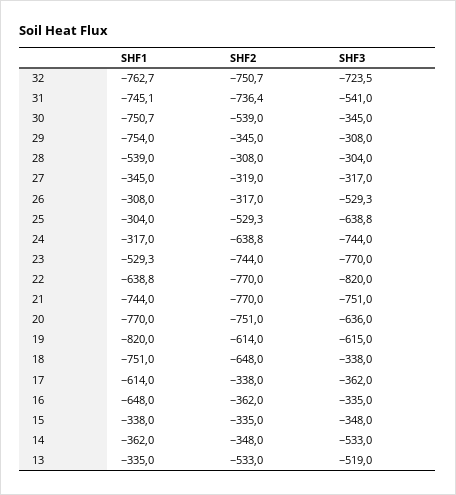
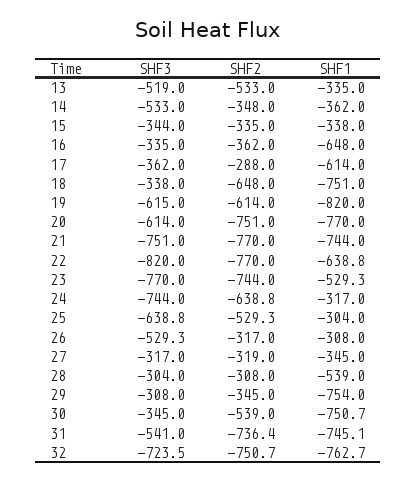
SHF3, 20: -636 -> -614
SHF2, 17: -338 -> -288
SHF3, 15: -348 -> -344

